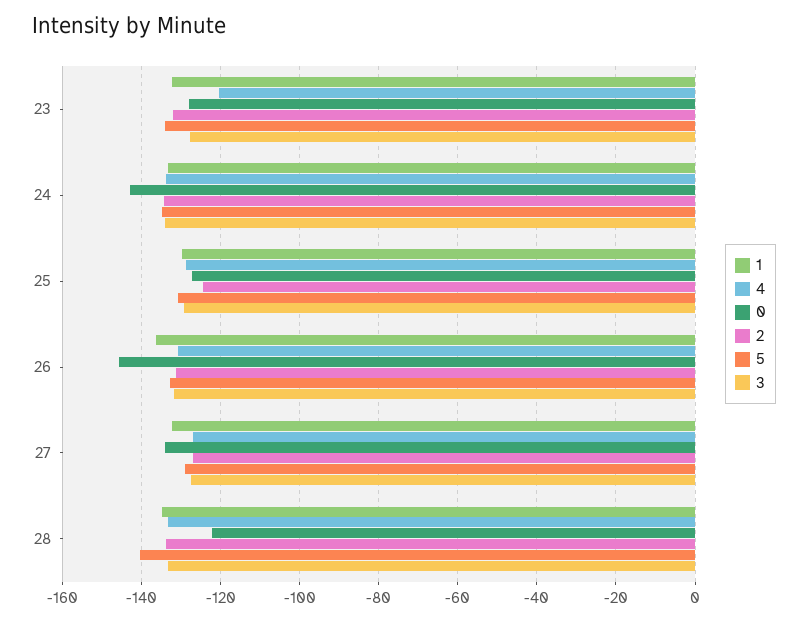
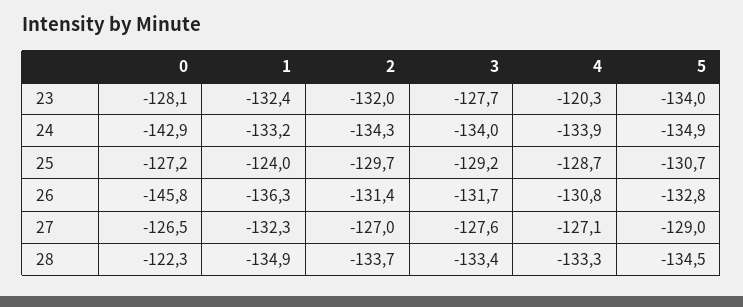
1, 25: -130 -> -124
2, 25: -124 -> -129.7
0, 27: -134 -> -126.5
5, 28: -140 -> -134.5

